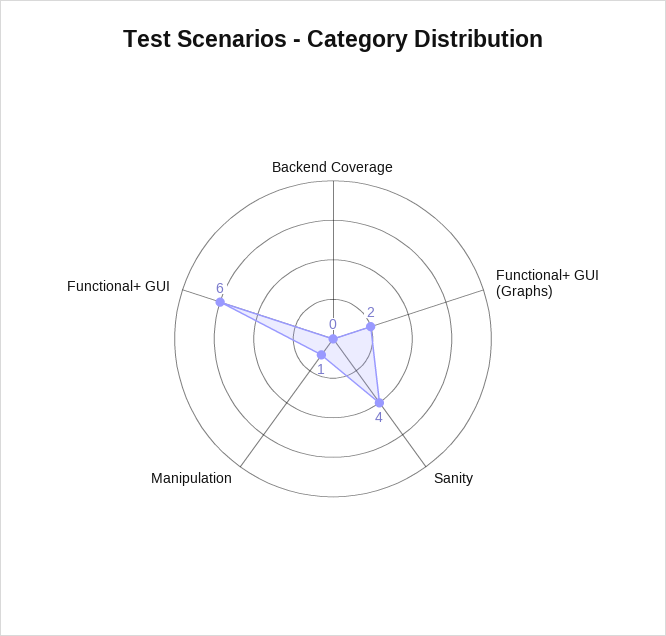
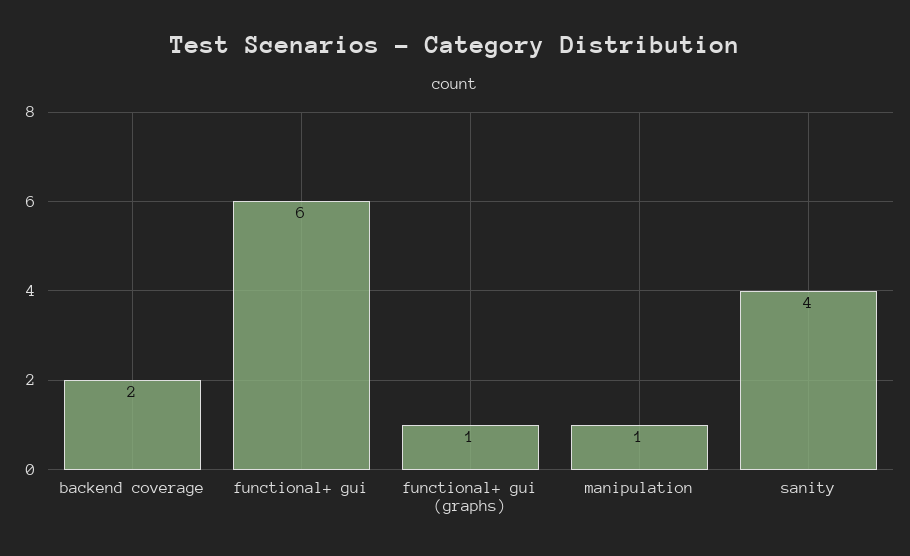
Backend Coverage: 0 -> 2
Functional+ GUI (Graphs): 2 -> 1

